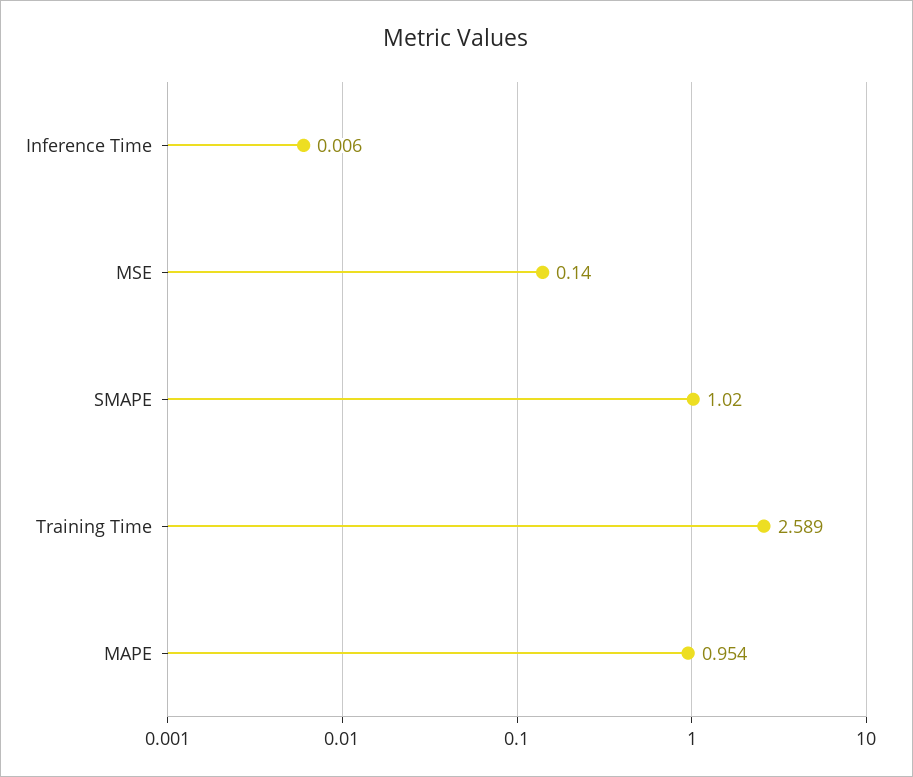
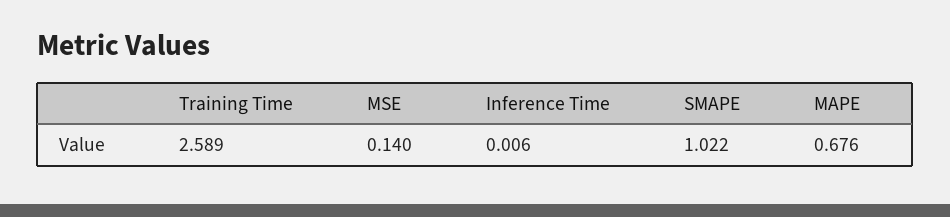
SMAPE: 1.02 -> 1.022
MAPE: 0.954 -> 0.676

